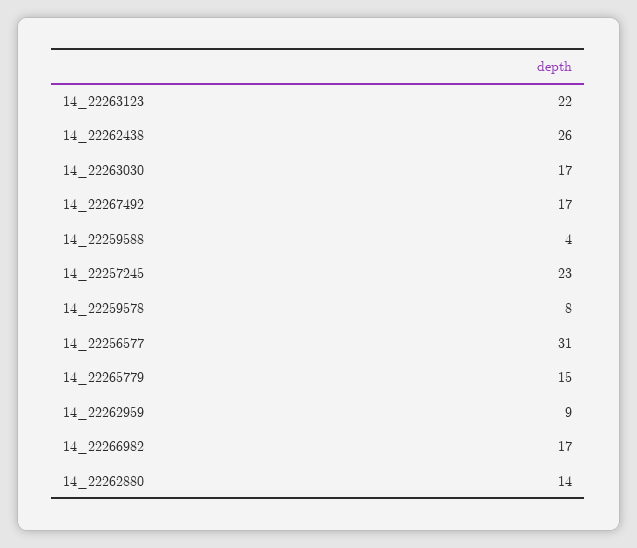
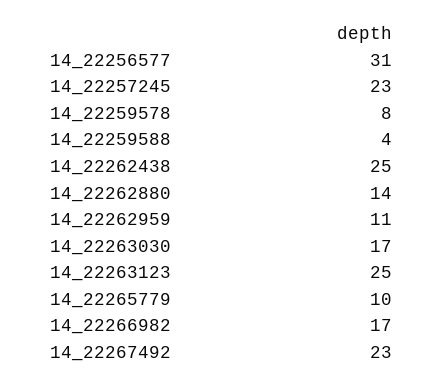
14_22263123: 22 -> 25
14_22262438: 26 -> 25
14_22267492: 17 -> 23
14_22265779: 15 -> 10
14_22262959: 9 -> 11

